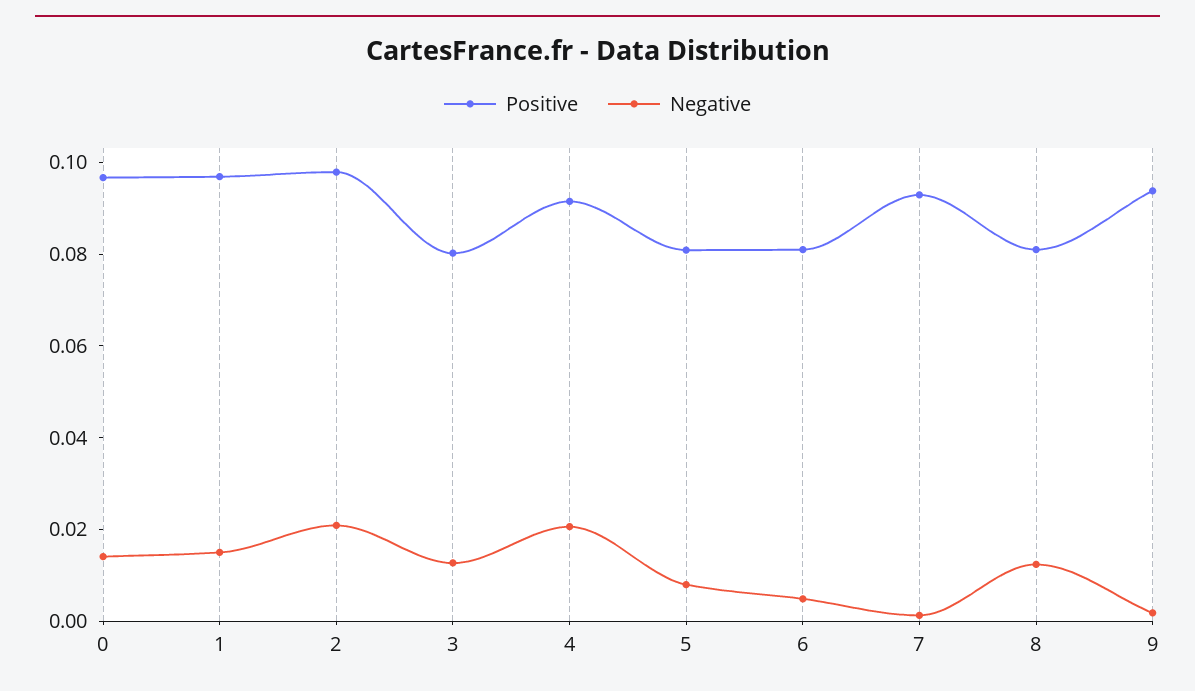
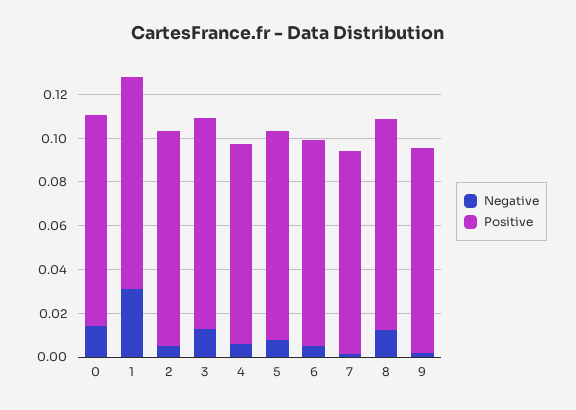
Negative, 1: 0.015 -> 0.03
Negative, 2: 0.02 -> 0.005
Positive, 3: 0.08 -> 0.095
Negative, 4: 0.02 -> 0.005
Positive, 5: 0.08 -> 0.095
Positive, 6: 0.08 -> 0.095
Positive, 8: 0.08 -> 0.095

